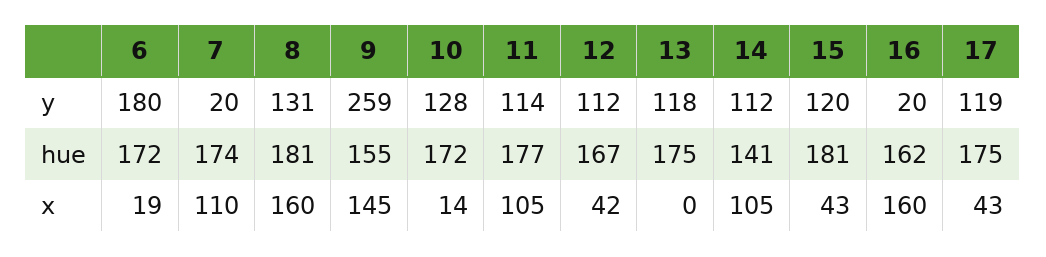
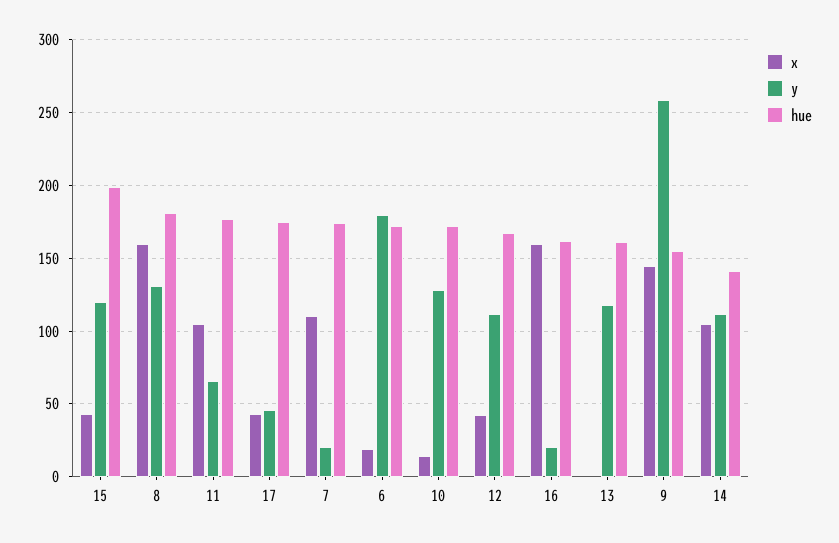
y, 11: 114 -> 65
y, 17: 119 -> 45
hue, 13: 175 -> 160
hue, 15: 181 -> 200

